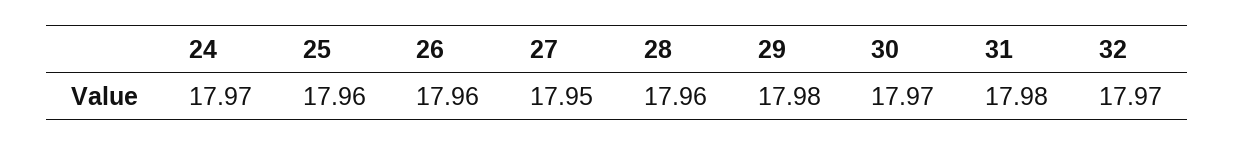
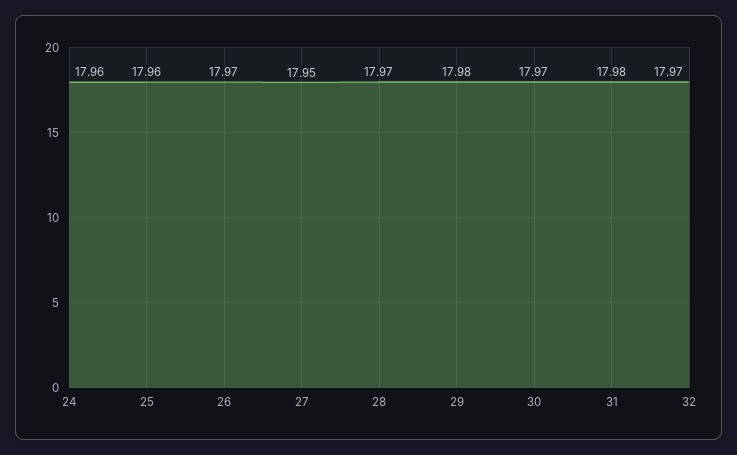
24: 17.97 -> 17.96
26: 17.96 -> 17.97
28: 17.96 -> 17.97

